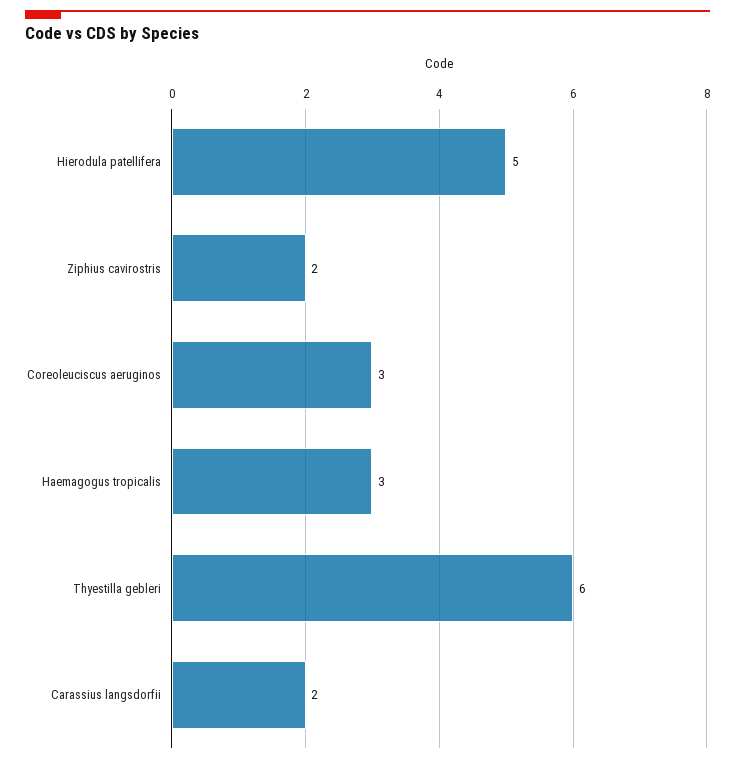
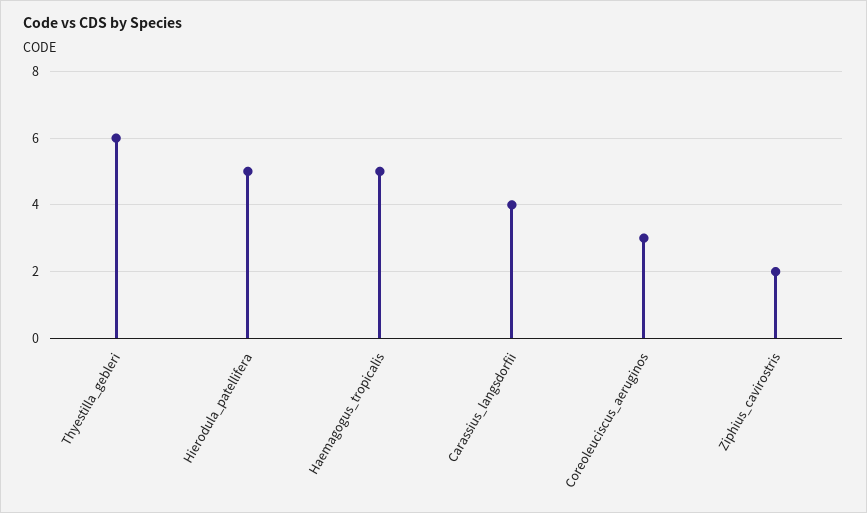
Haemagogus tropicalis: 3 -> 5
Carassius langsdorfii: 2 -> 4

